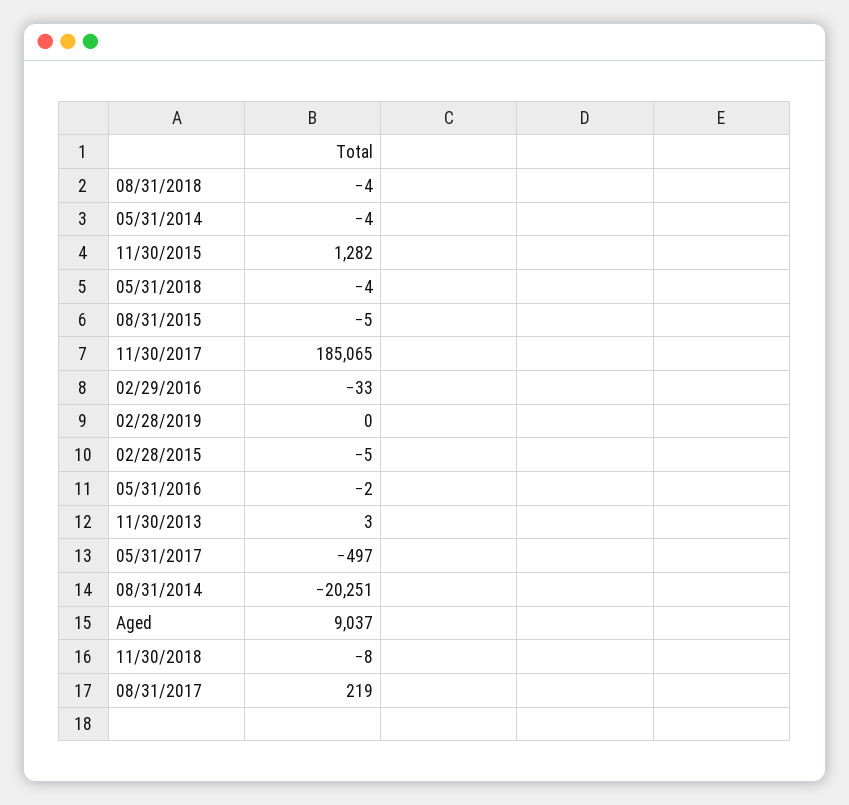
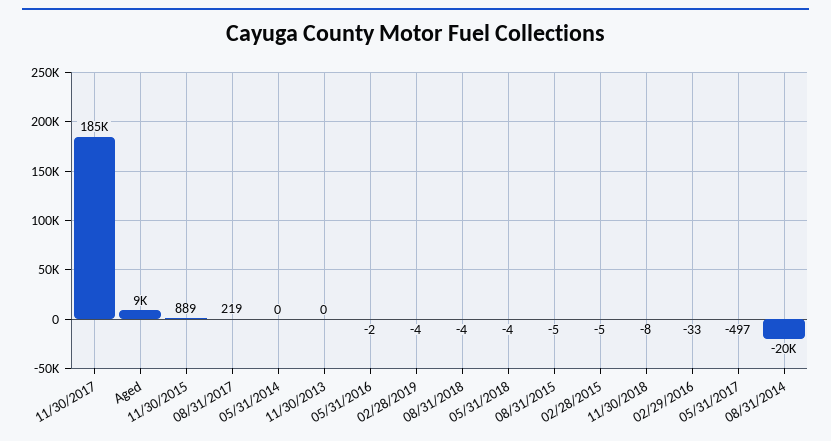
05/31/2014: -4 -> 0
11/30/2015: 1282 -> 889
02/28/2019: 0 -> -4
11/30/2013: 3 -> 0

